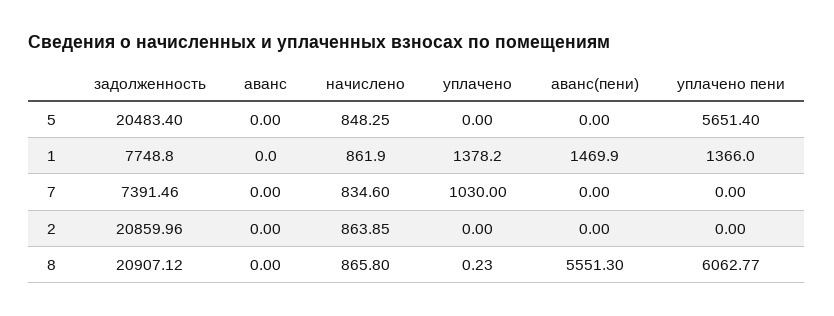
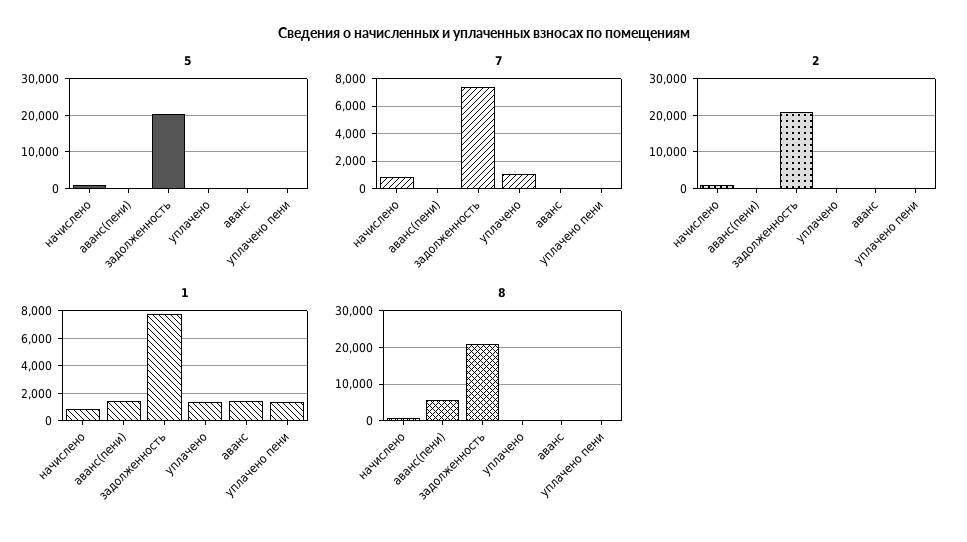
5, уплачено пени: 5651.4 -> 0
1, аванс: 0 -> 1500
8, уплачено пени: 6062.77 -> 0

